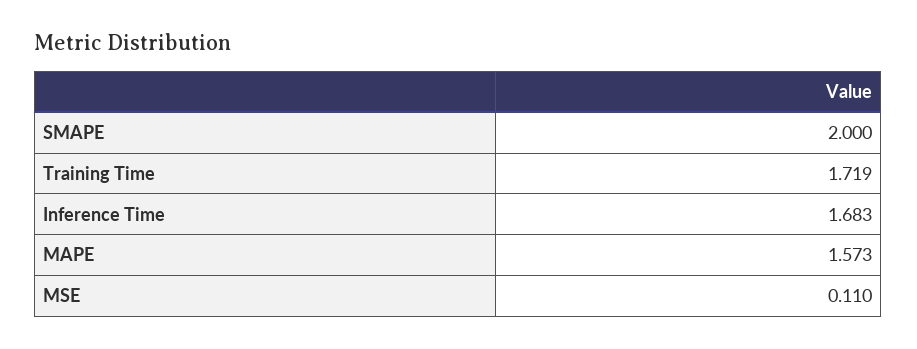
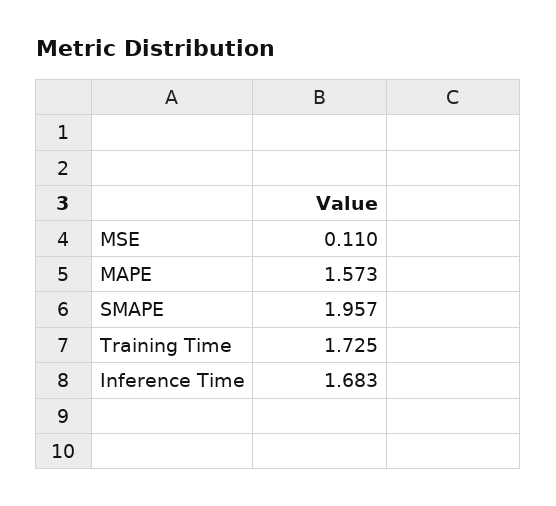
SMAPE: 2 -> 1.957
Training Time: 1.719 -> 1.725

